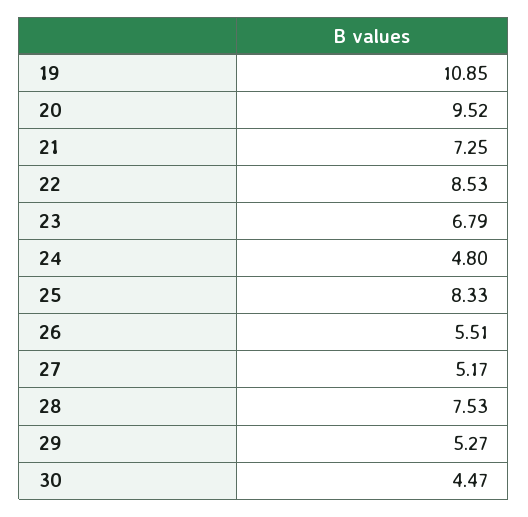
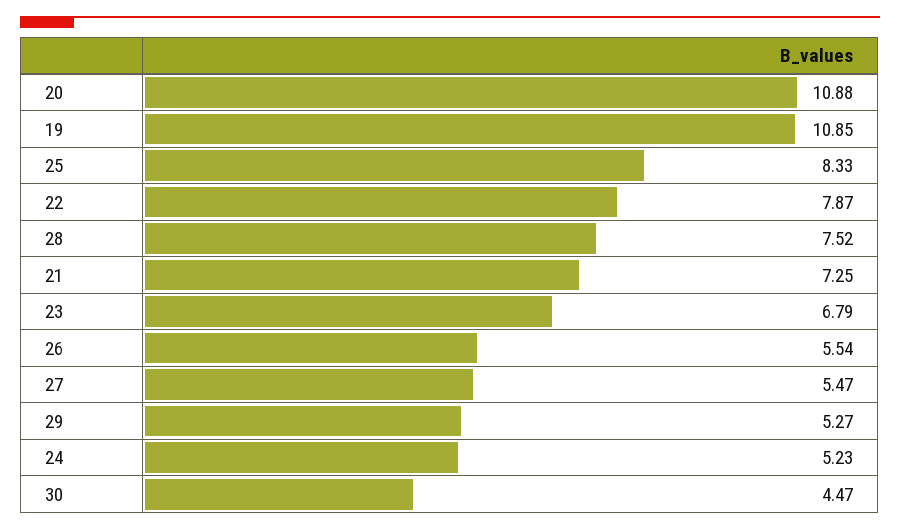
20: 9.52 -> 10.88
22: 8.53 -> 7.87
24: 4.8 -> 5.23
26: 5.51 -> 5.54
27: 5.17 -> 5.47
28: 7.53 -> 7.52

